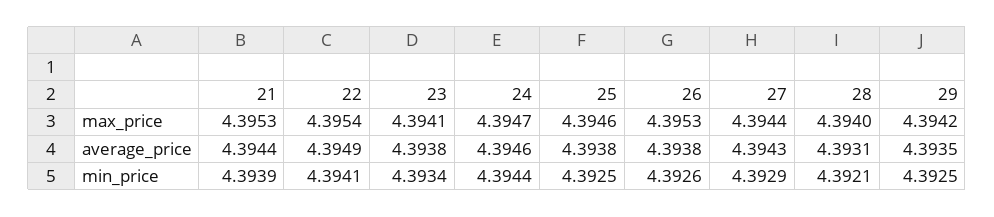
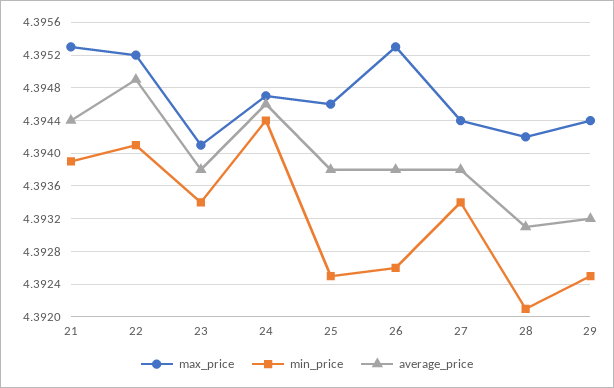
max_price, 22: 4.3954 -> 4.3952
max_price, 28: 4.394 -> 4.3942
max_price, 29: 4.3942 -> 4.3944
average_price, 27: 4.3943 -> 4.3938
average_price, 29: 4.3935 -> 4.3932
min_price, 27: 4.3929 -> 4.3934

